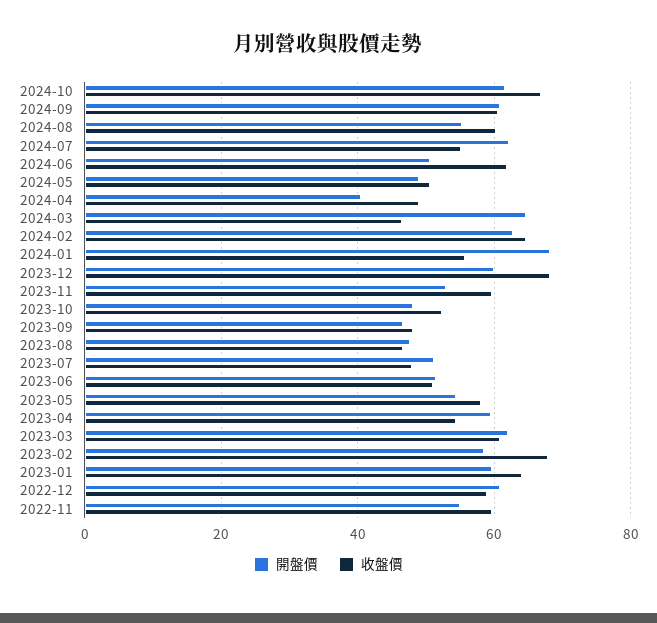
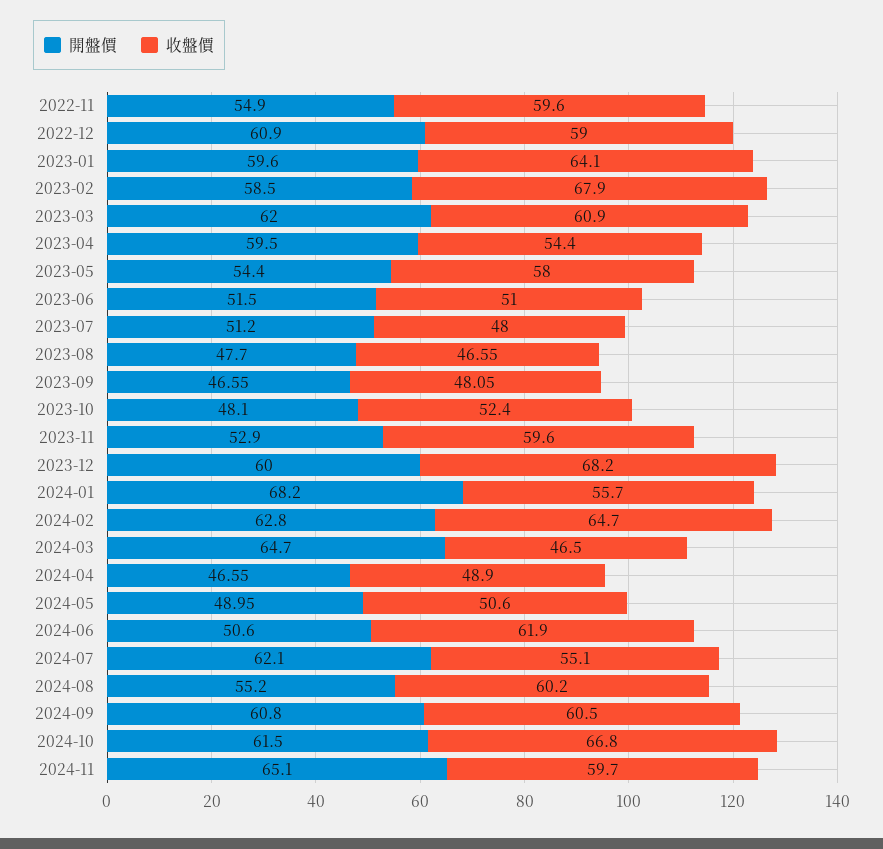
開盤價, 2024-04: 40 -> 46.55
開盤價, 2024-11: none -> 65.1
收盤價, 2024-11: none -> 59.7

